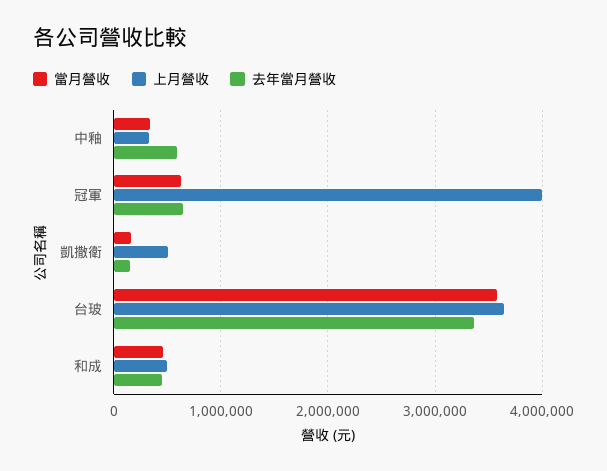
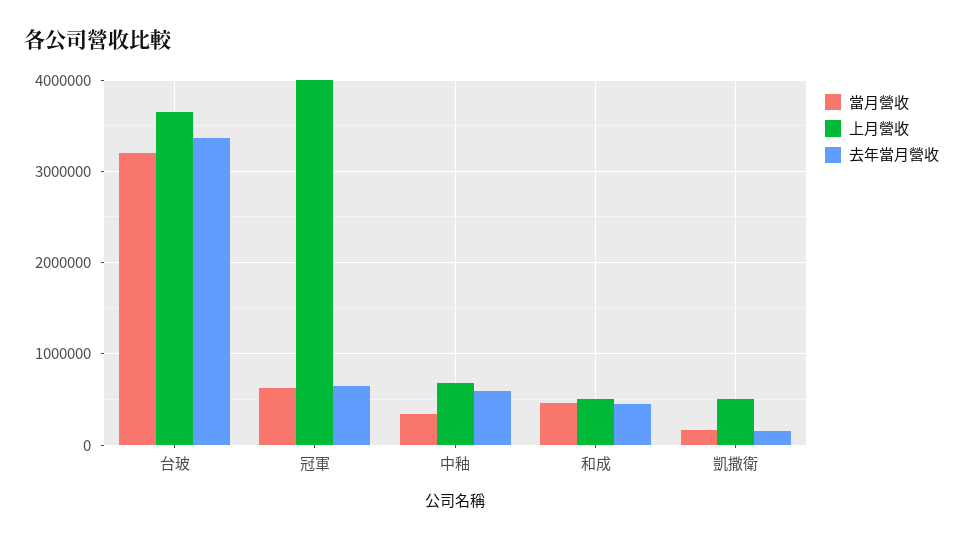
上月營收, 中釉: 300000 -> 700000
當月營收, 台玻: 3600000 -> 3200000

